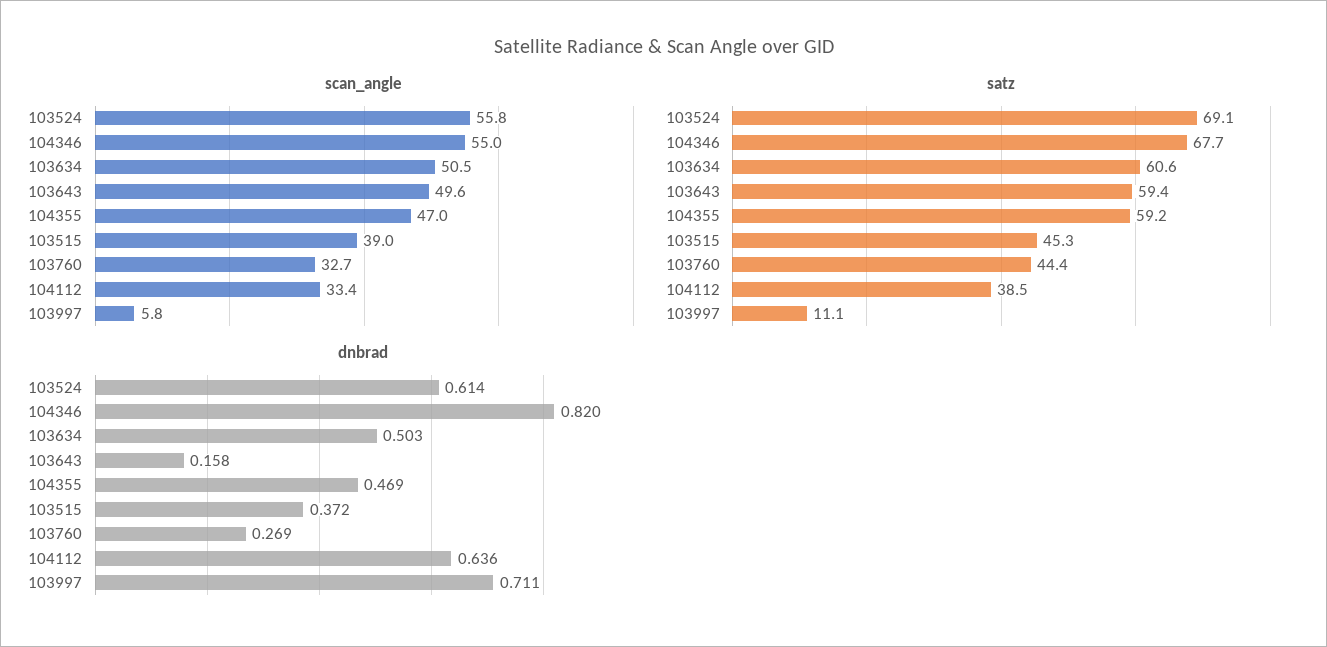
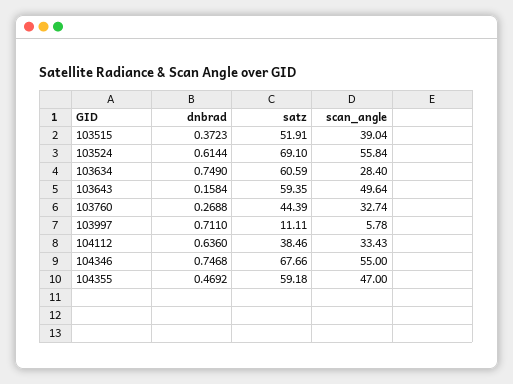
scan_angle, 103634: 50.5 -> 28.4
satz, 103515: 45.3 -> 51.91
dnbrad, 104346: 0.82 -> 0.7468
dnbrad, 103634: 0.503 -> 0.749

